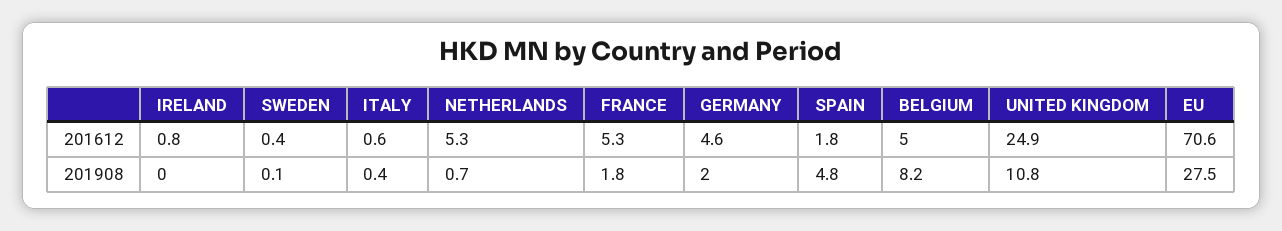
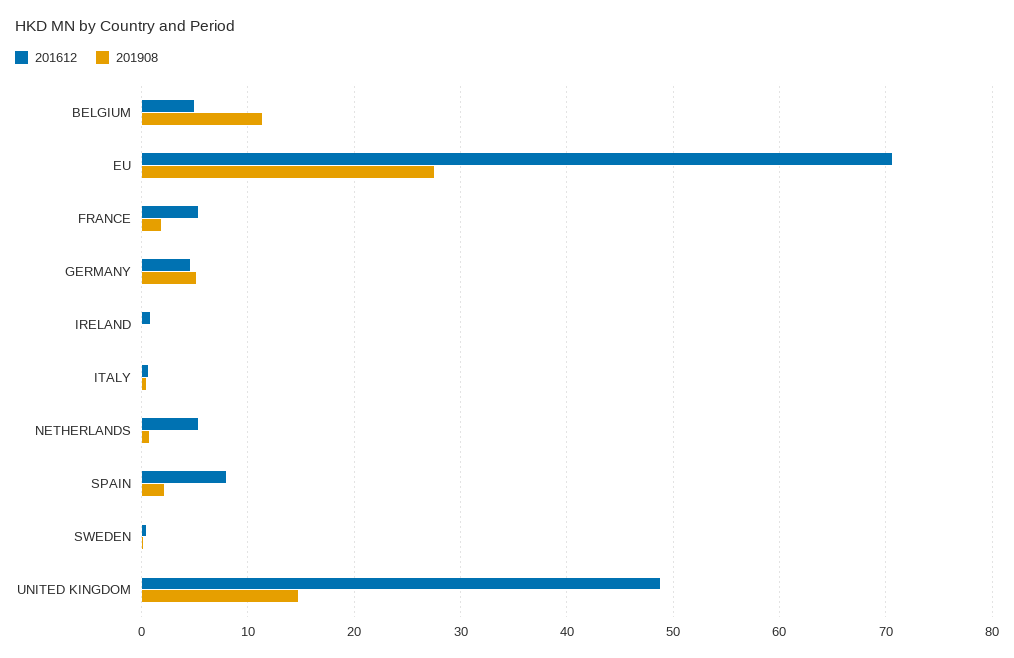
201612, SPAIN: 1.8 -> 8
201612, UNITED KINGDOM: 24.9 -> 49
201908, GERMANY: 2 -> 5
201908, SPAIN: 4.8 -> 2
201908, BELGIUM: 8.2 -> 11
201908, UNITED KINGDOM: 10.8 -> 15

